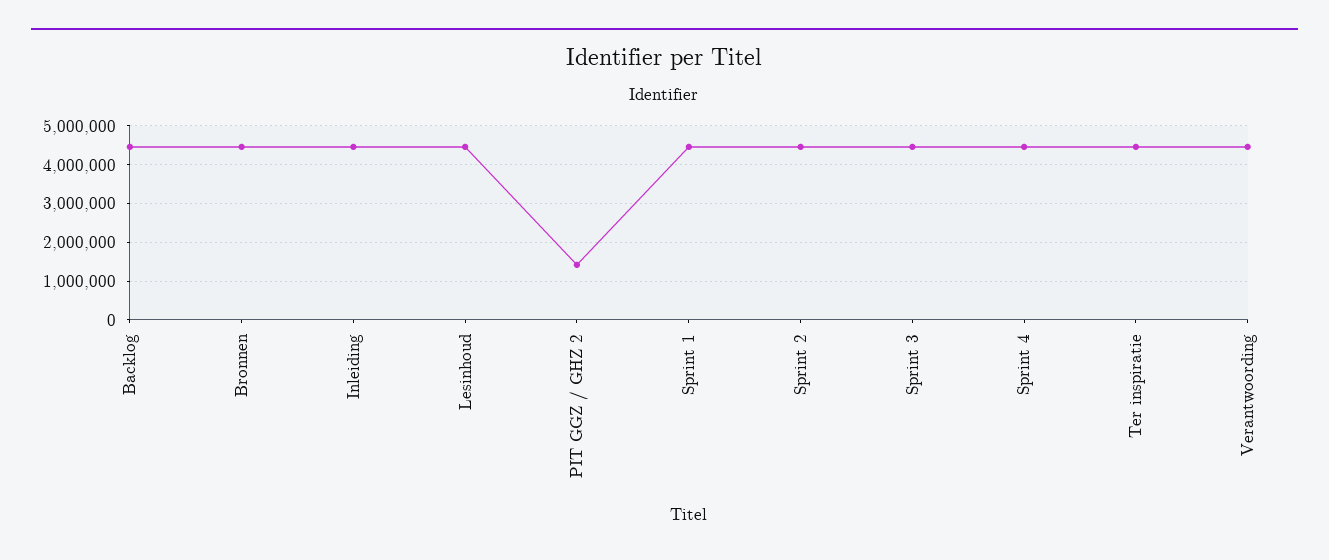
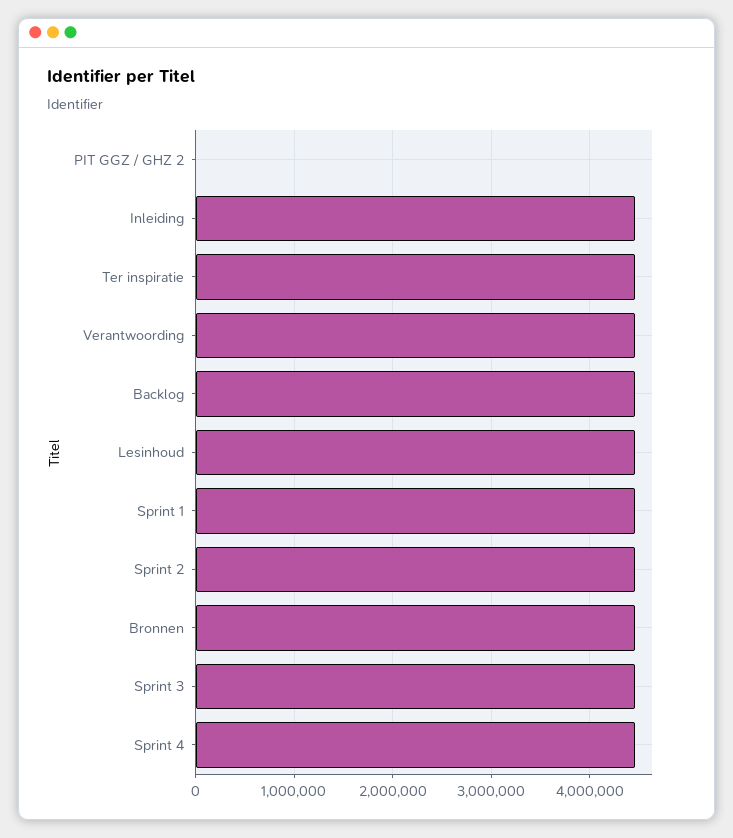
PIT GGZ / GHZ 2: 1400000 -> 0

